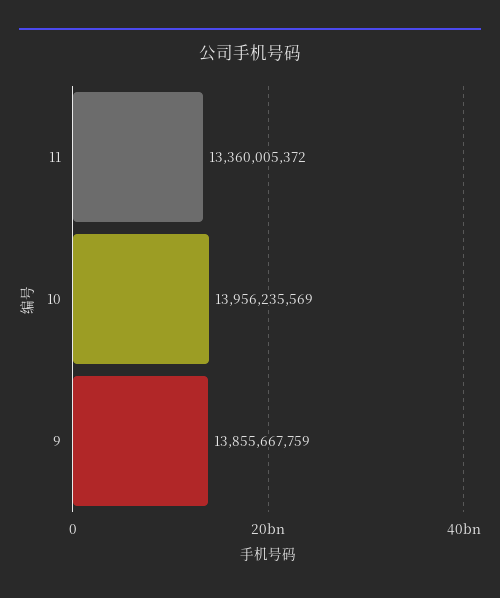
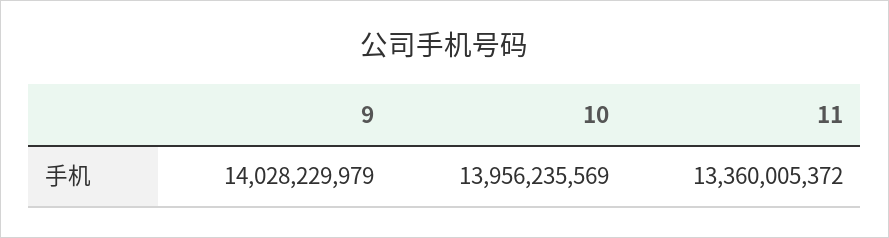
9: 13855667759 -> 14028229979

